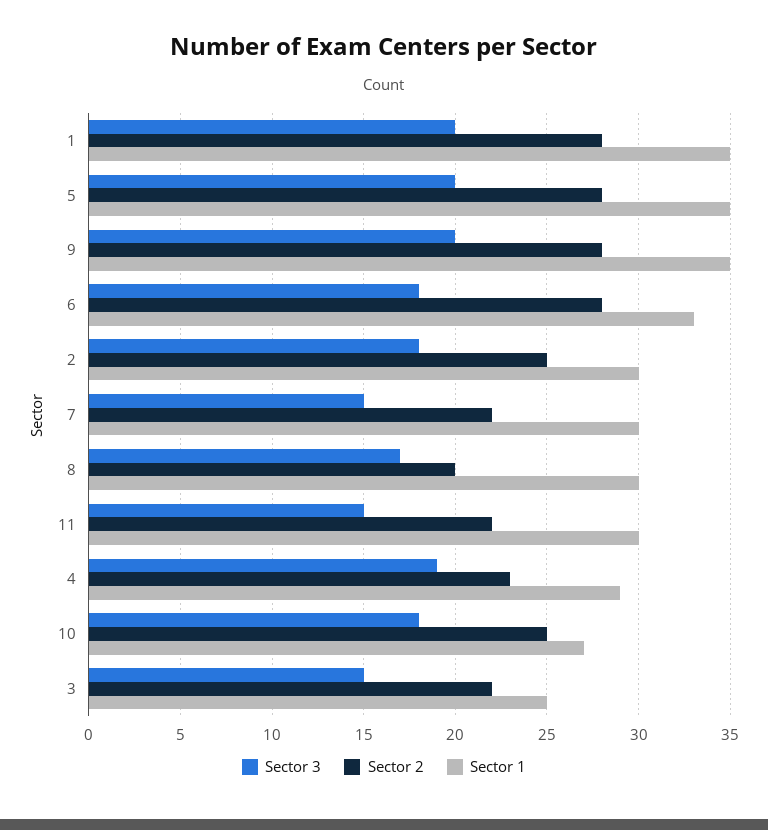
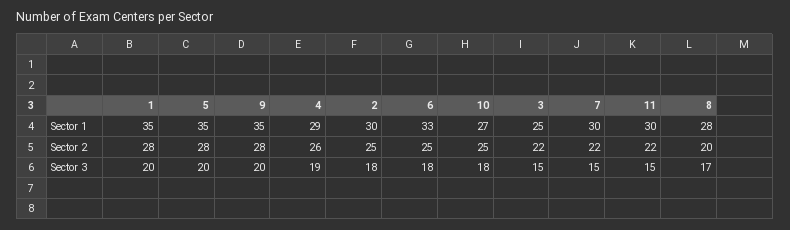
Sector 2, 6: 28 -> 25
Sector 1, 8: 30 -> 28
Sector 2, 4: 23 -> 26

